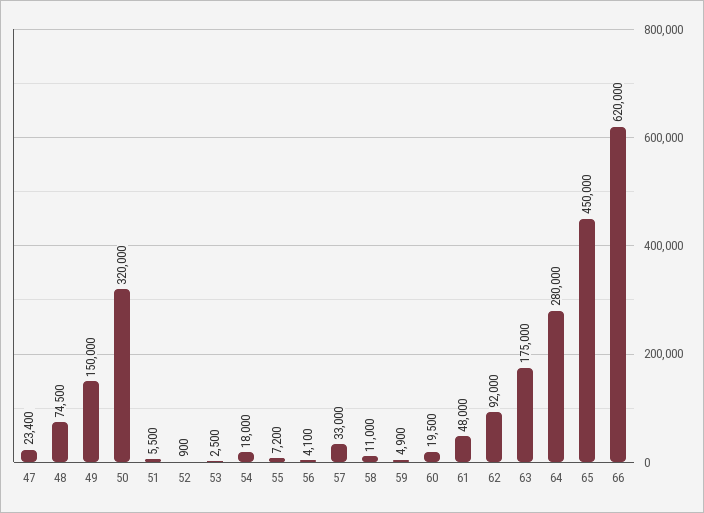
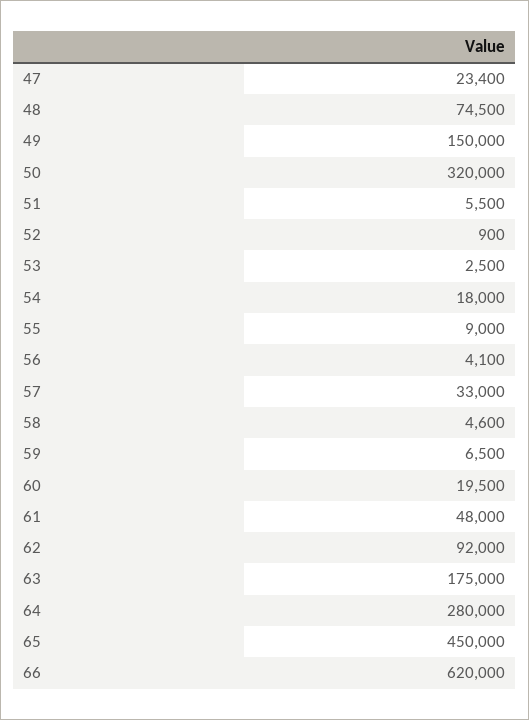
55: 7200 -> 9000
58: 11000 -> 4600
59: 4900 -> 6500

